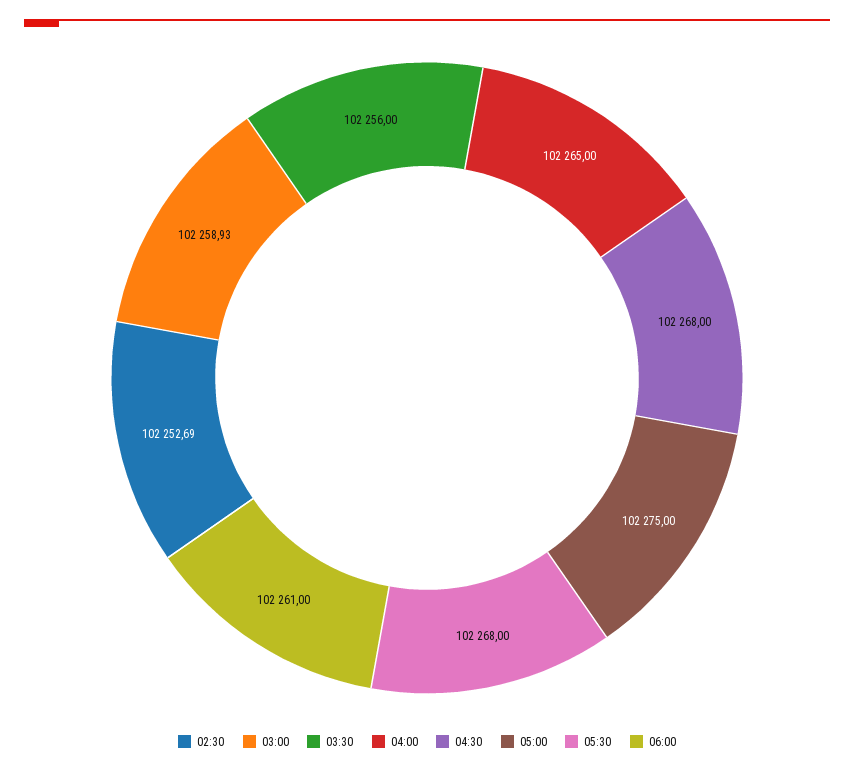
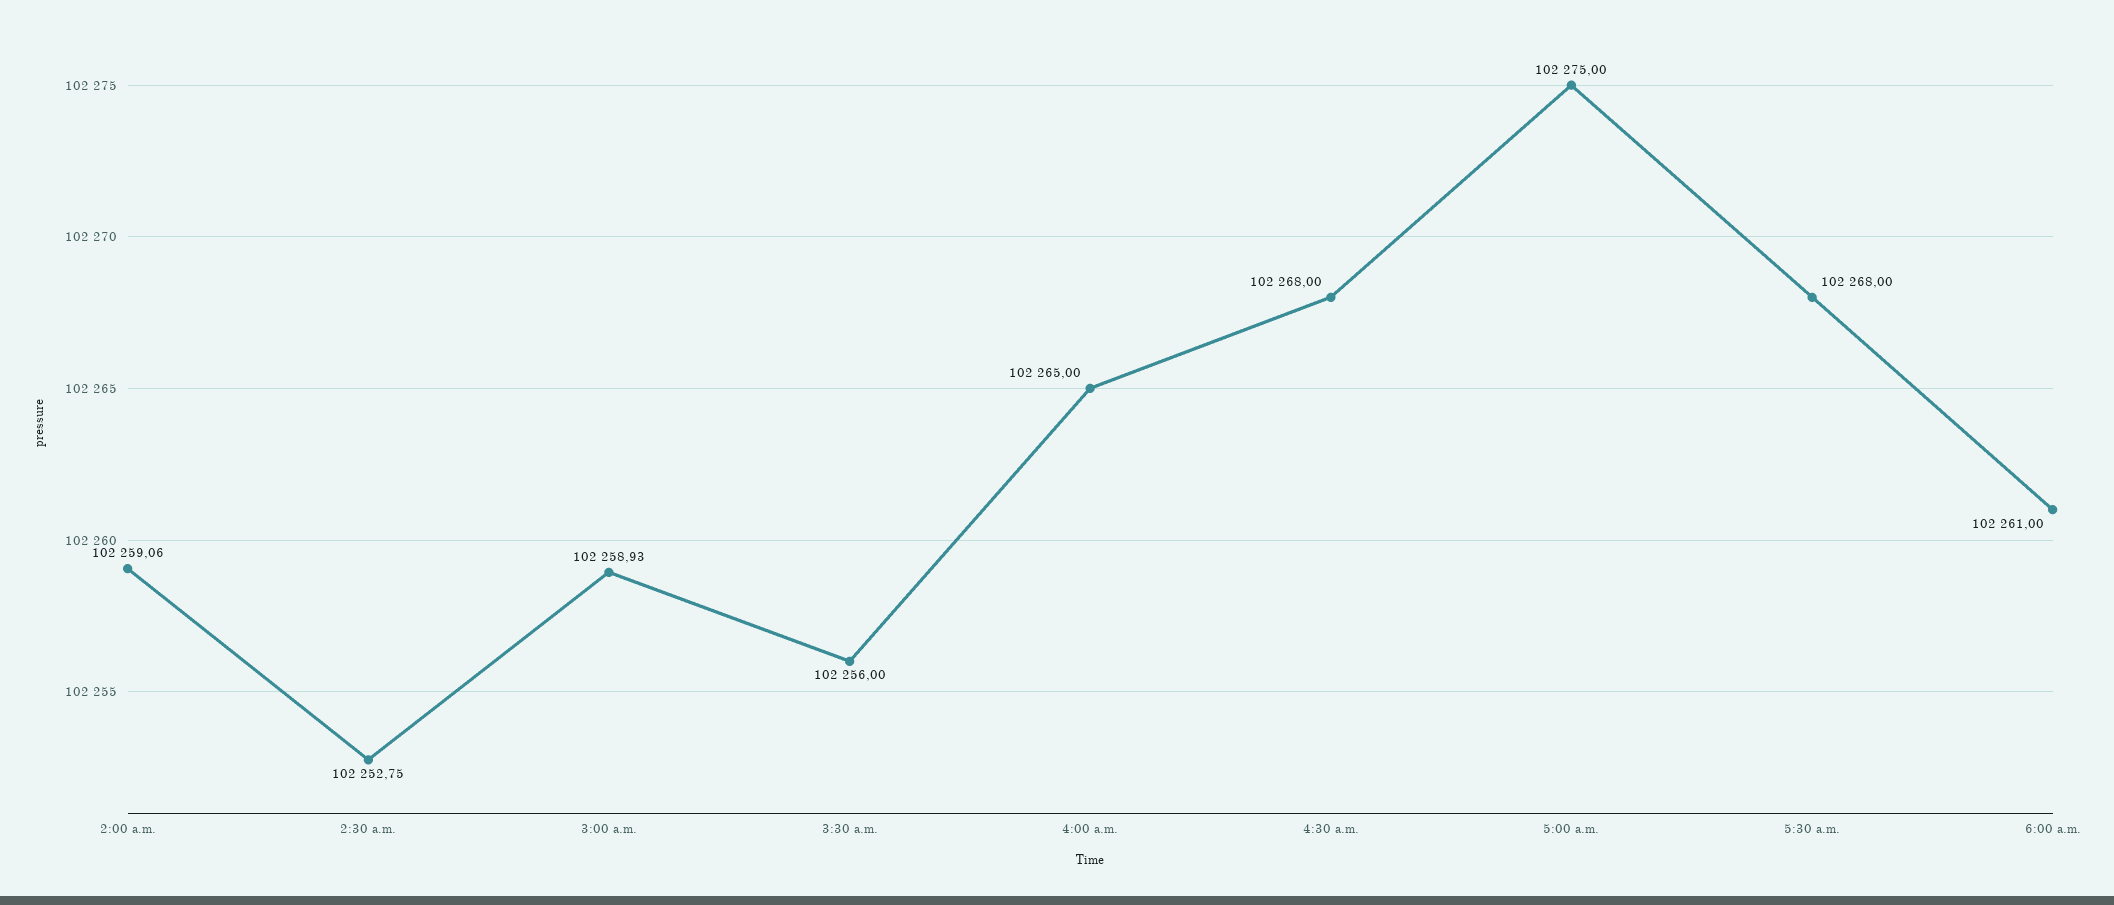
02:30: 102252.69 -> 102252.75
2:00 a.m.: none -> 102259.06

